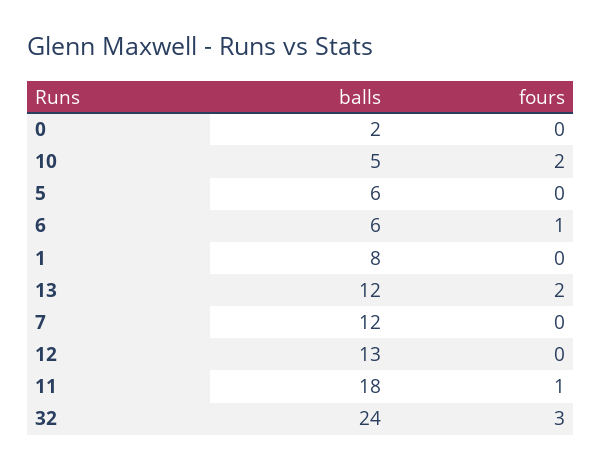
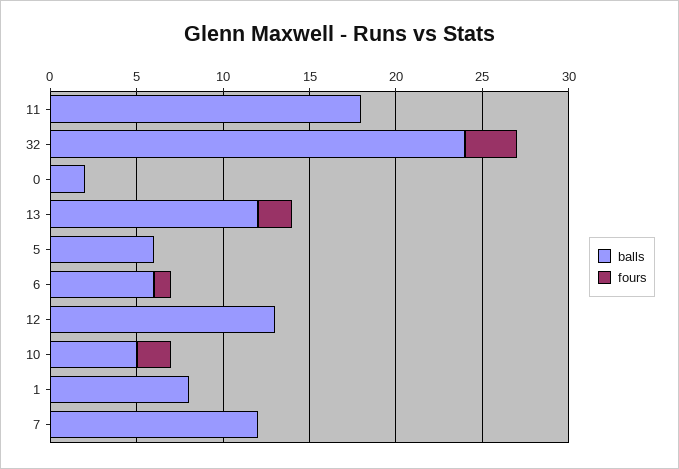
fours, 11: 1 -> 0

